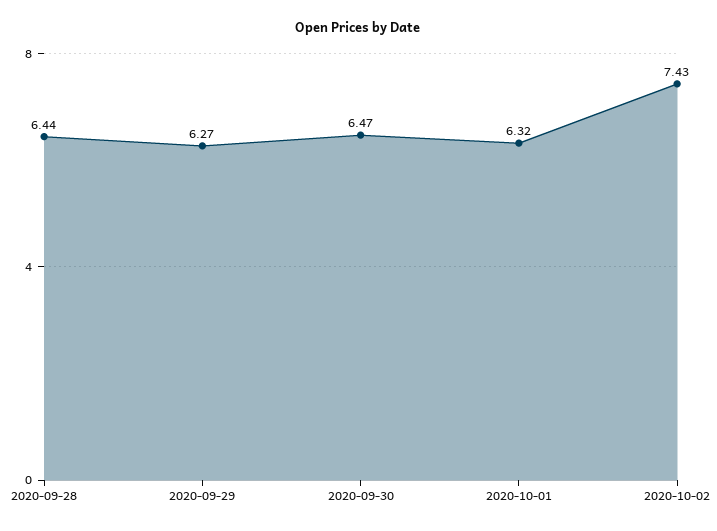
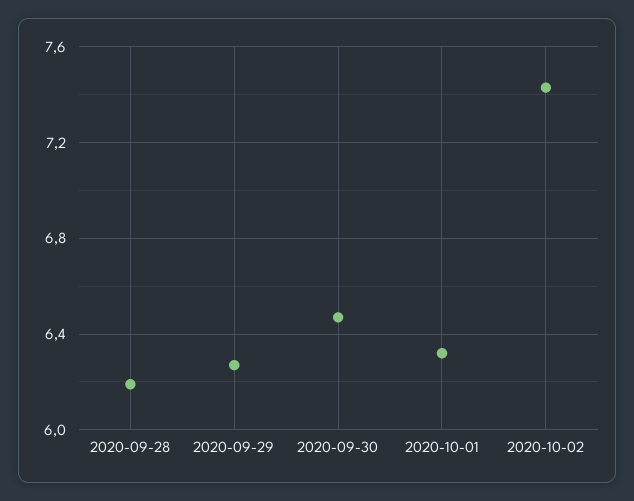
2020-09-28: 6.44 -> 6.2

